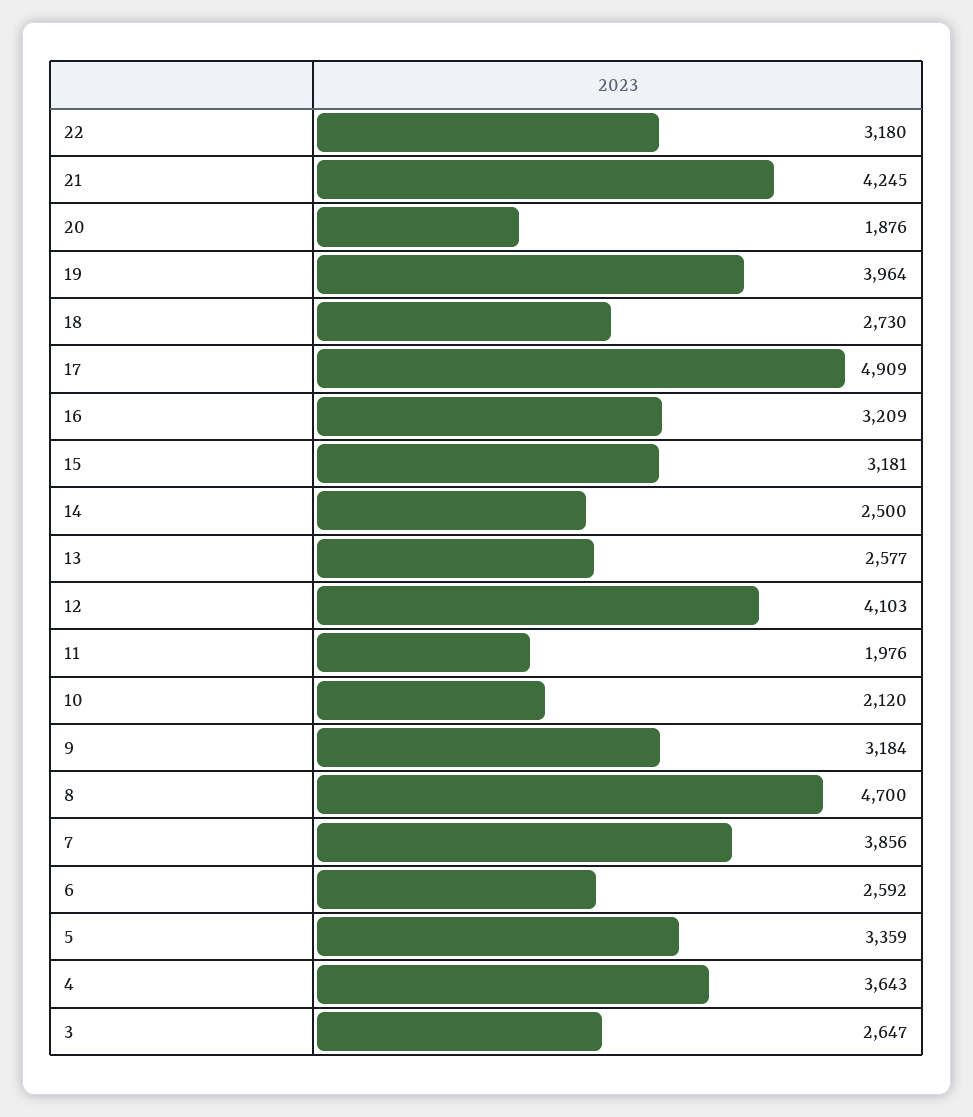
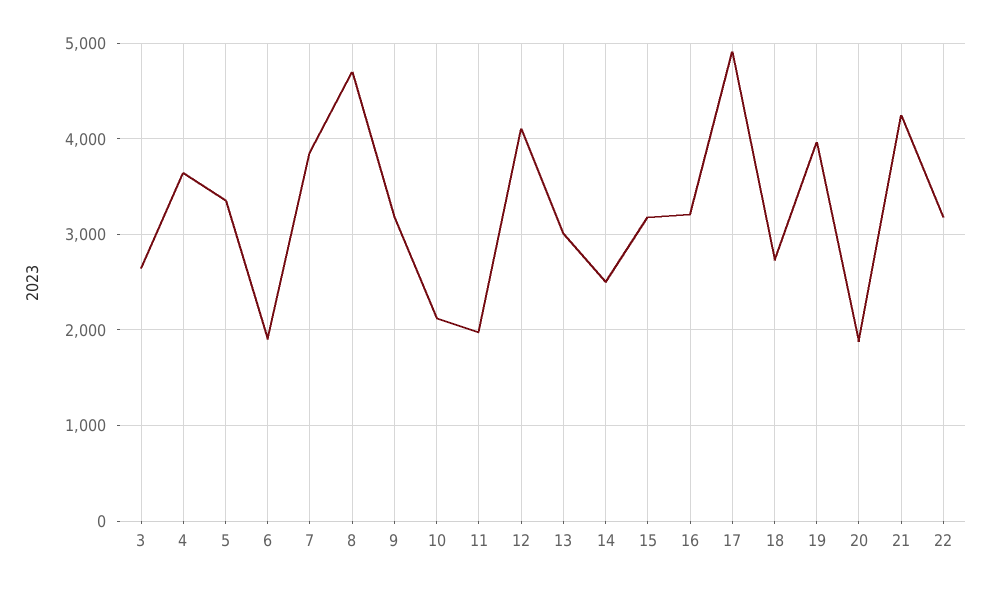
13: 2577 -> 3000
6: 2592 -> 1900

